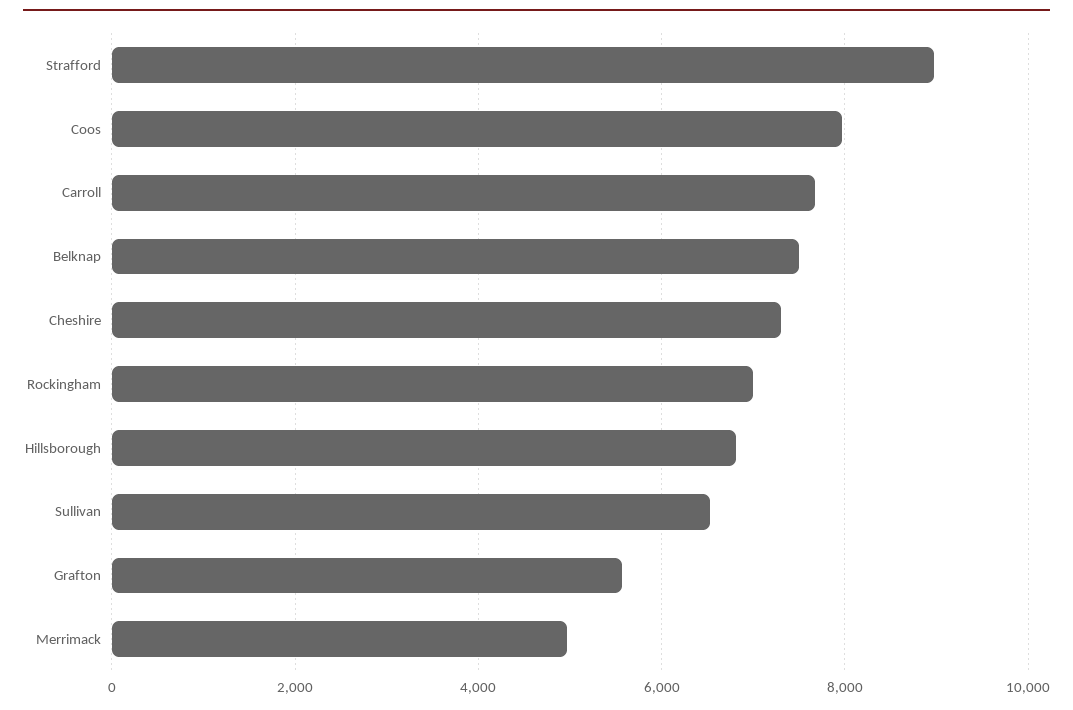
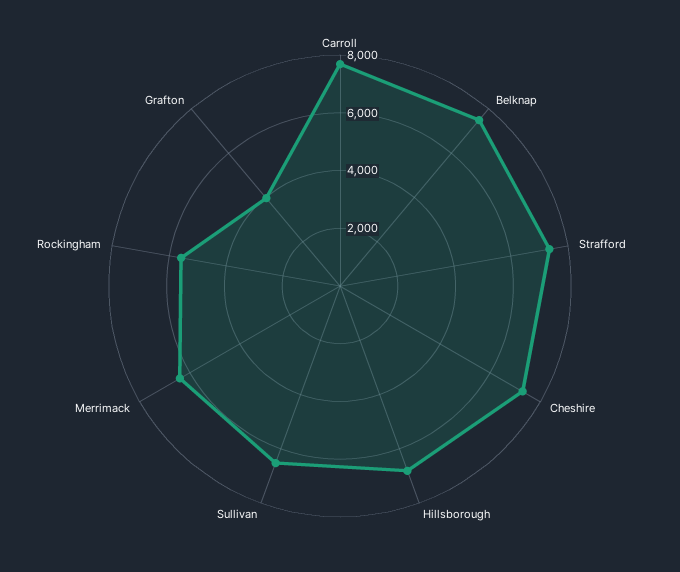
Strafford: 9000 -> 7500
Coos: 8000 -> none
Rockingham: 7000 -> 5500
Grafton: 5600 -> 4000
Merrimack: 5000 -> 6500

